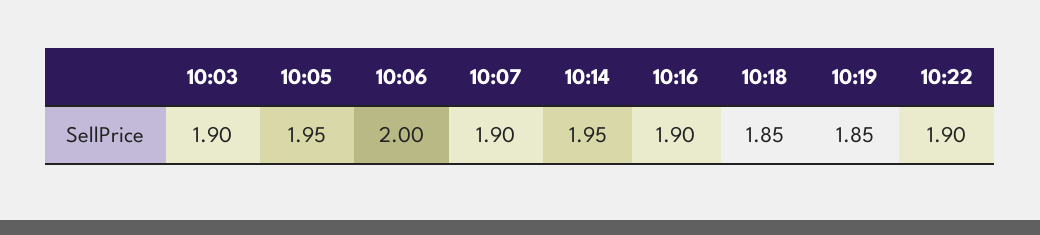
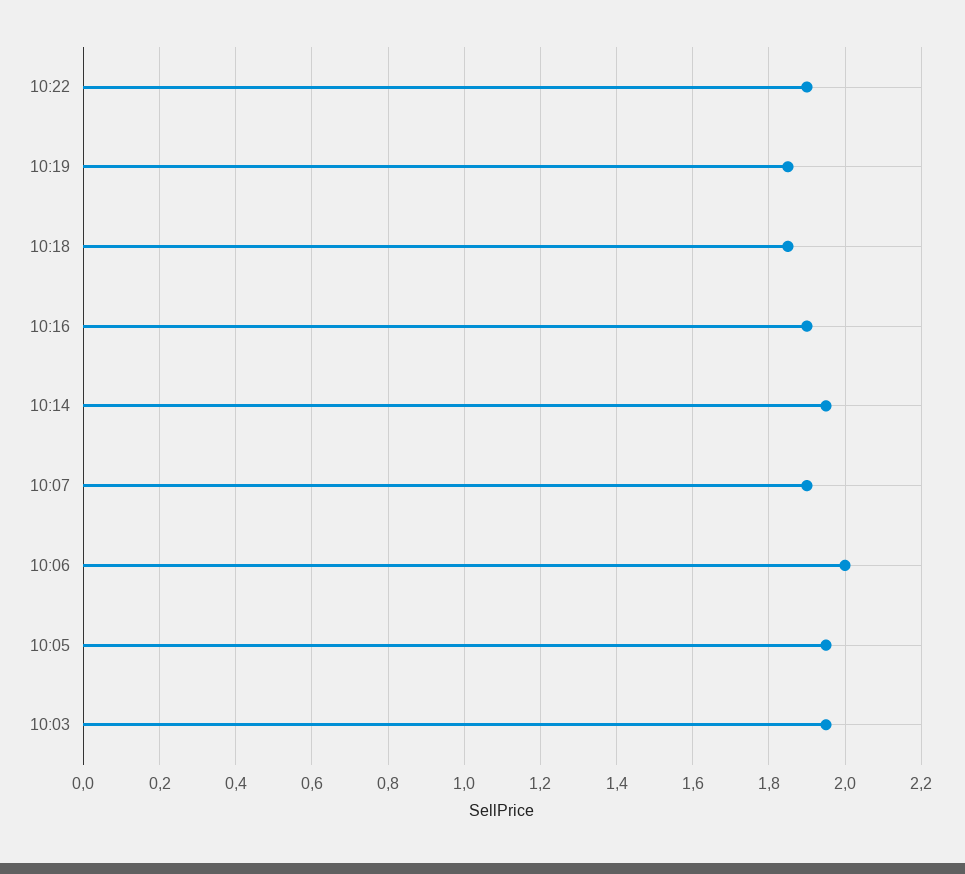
10:03: 1.9 -> 1.95

